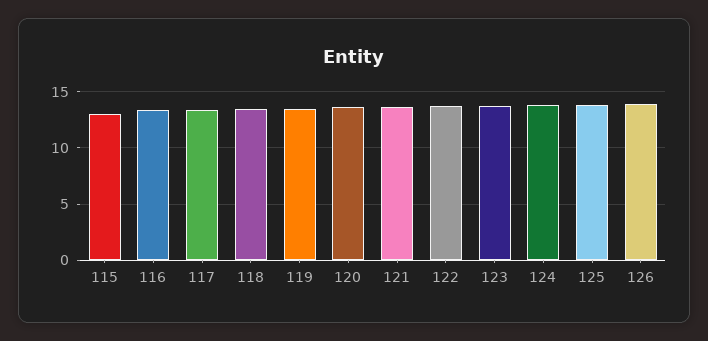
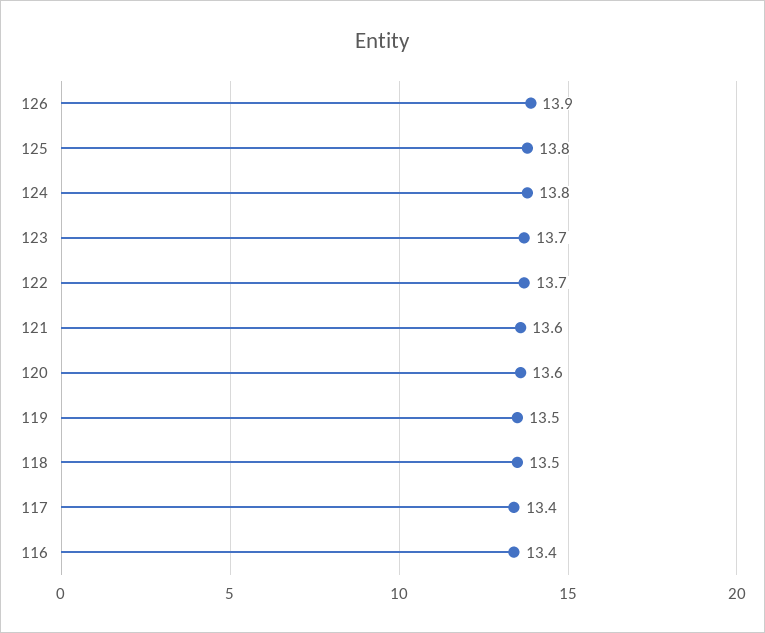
115: 13 -> none

